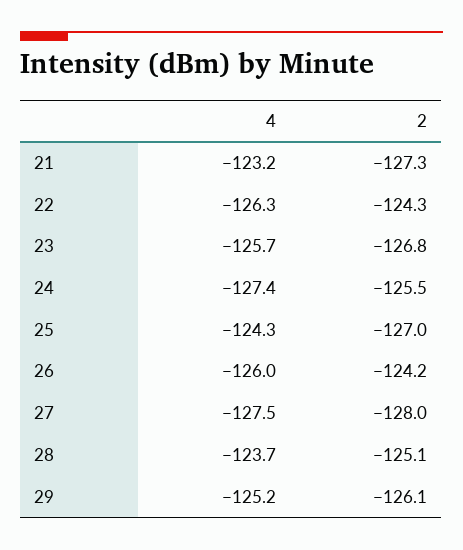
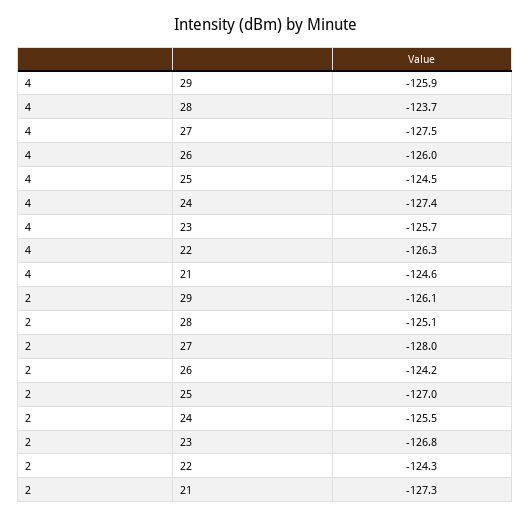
4, 21: -123.2 -> -124.6
4, 25: -124.3 -> -124.5
4, 29: -125.2 -> -125.9

